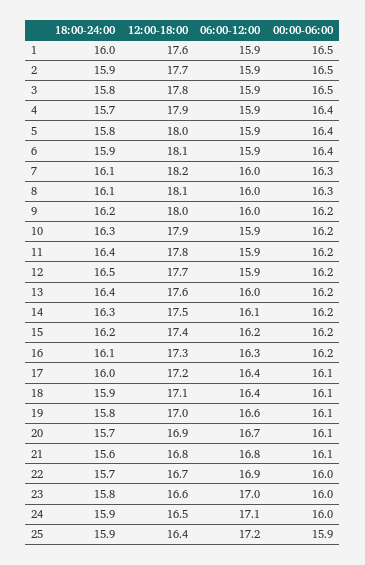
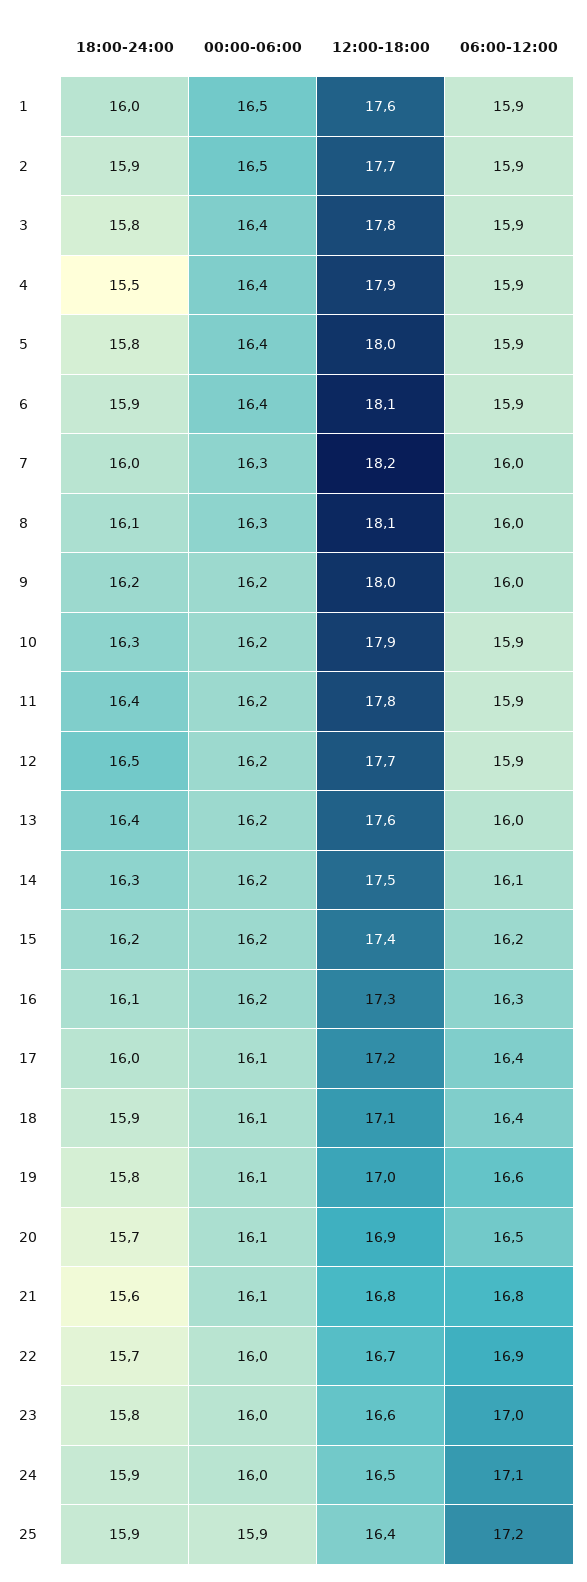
00:00-06:00, 3: 16.5 -> 16.4
18:00-24:00, 4: 15.7 -> 15.5
18:00-24:00, 7: 16.1 -> 16
06:00-12:00, 20: 16.7 -> 16.5

